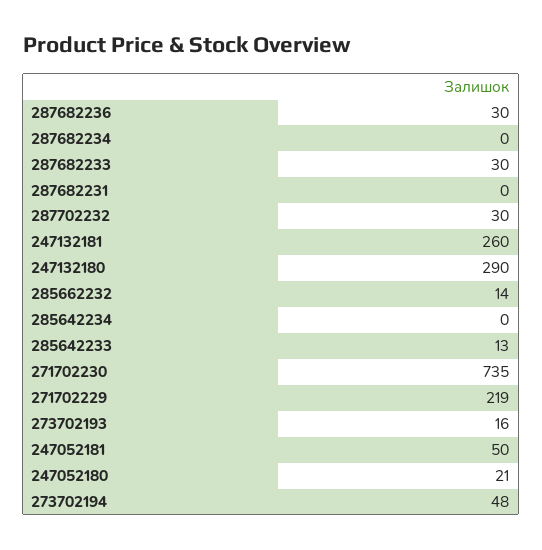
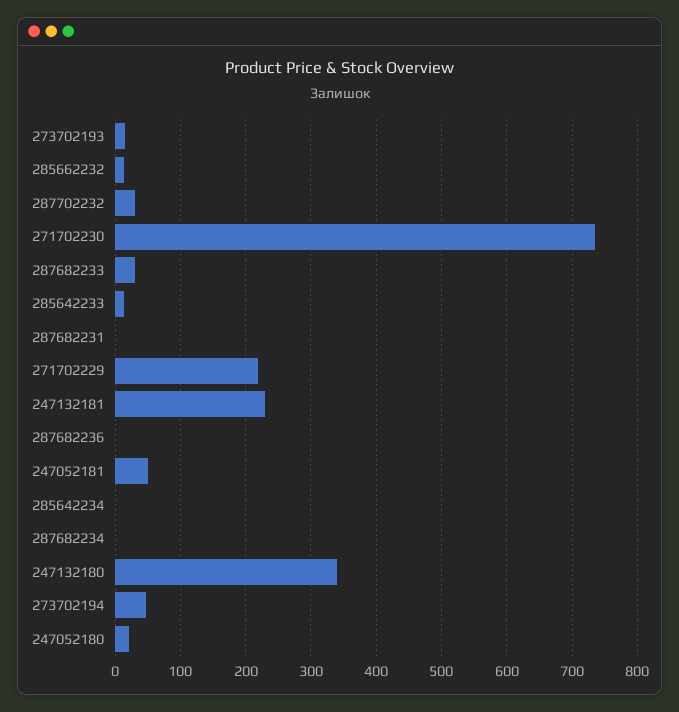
287682236: 30 -> 0
247132181: 260 -> 230
247132180: 290 -> 340

